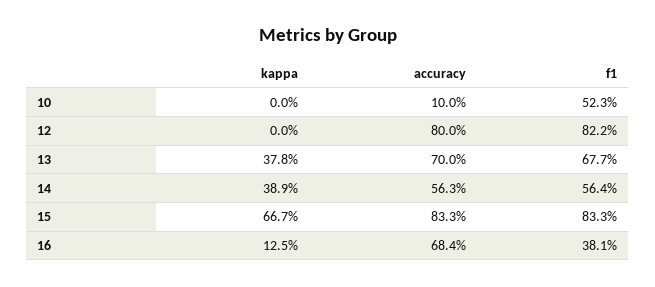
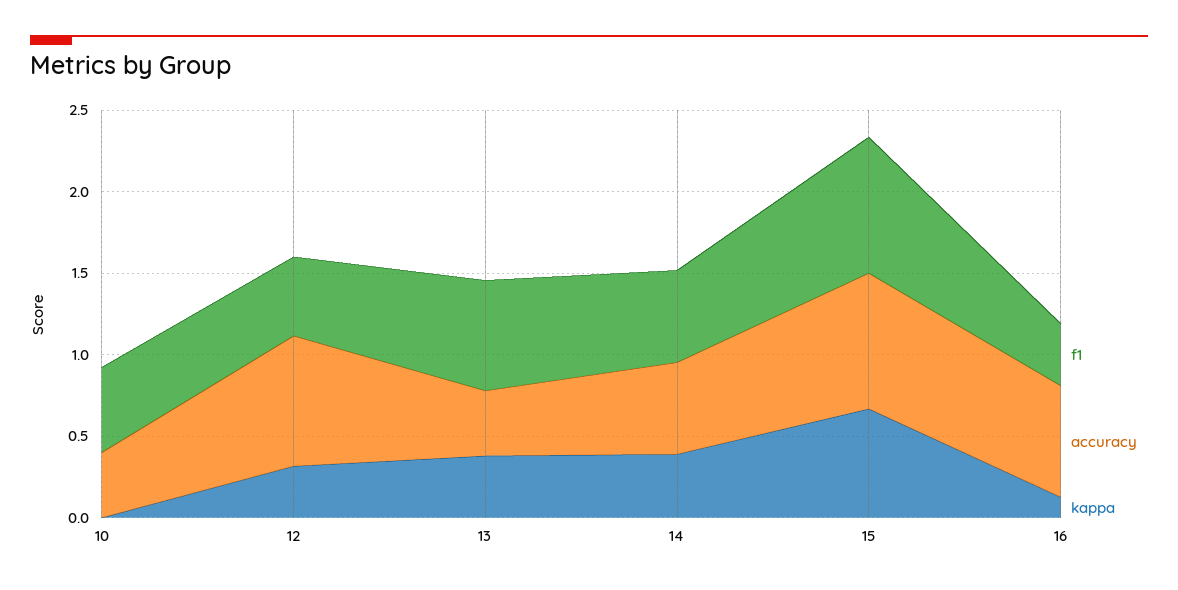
accuracy, 10: 0.1 -> 0.4
kappa, 12: 0 -> 0.3
f1, 12: 0.822 -> 0.5
accuracy, 13: 0.7 -> 0.4

